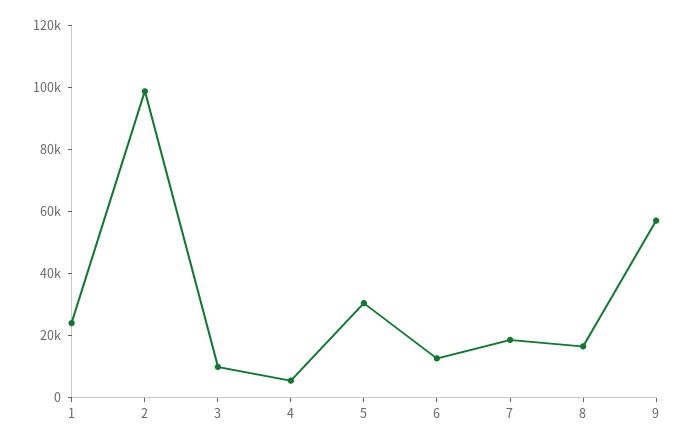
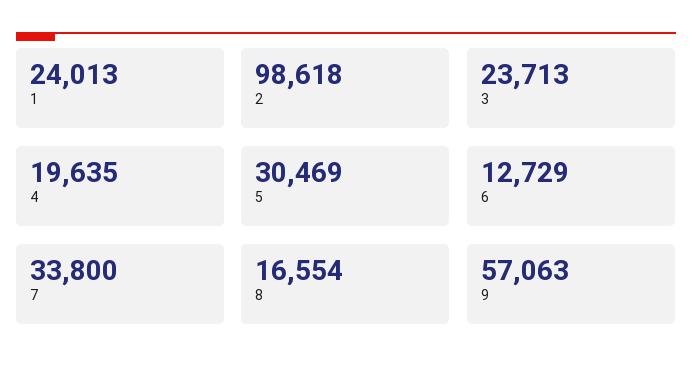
3: 10000 -> 23713
4: 5000 -> 19635
7: 20000 -> 33800

